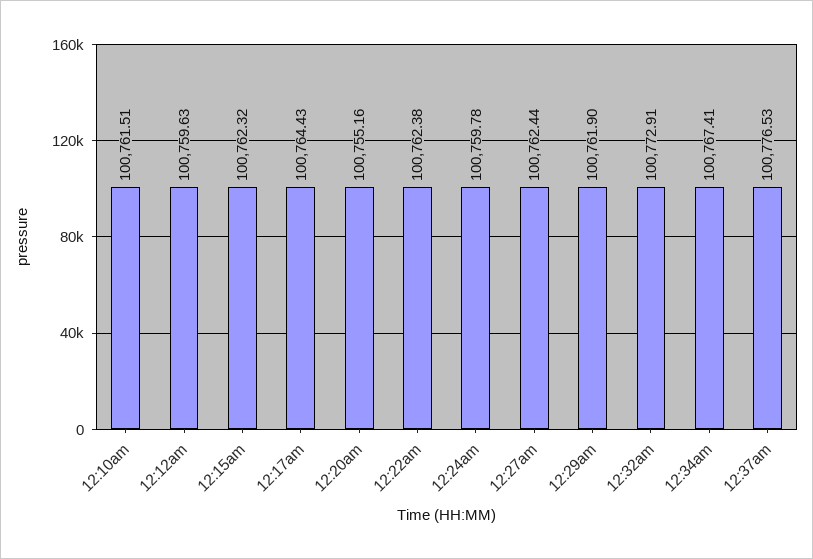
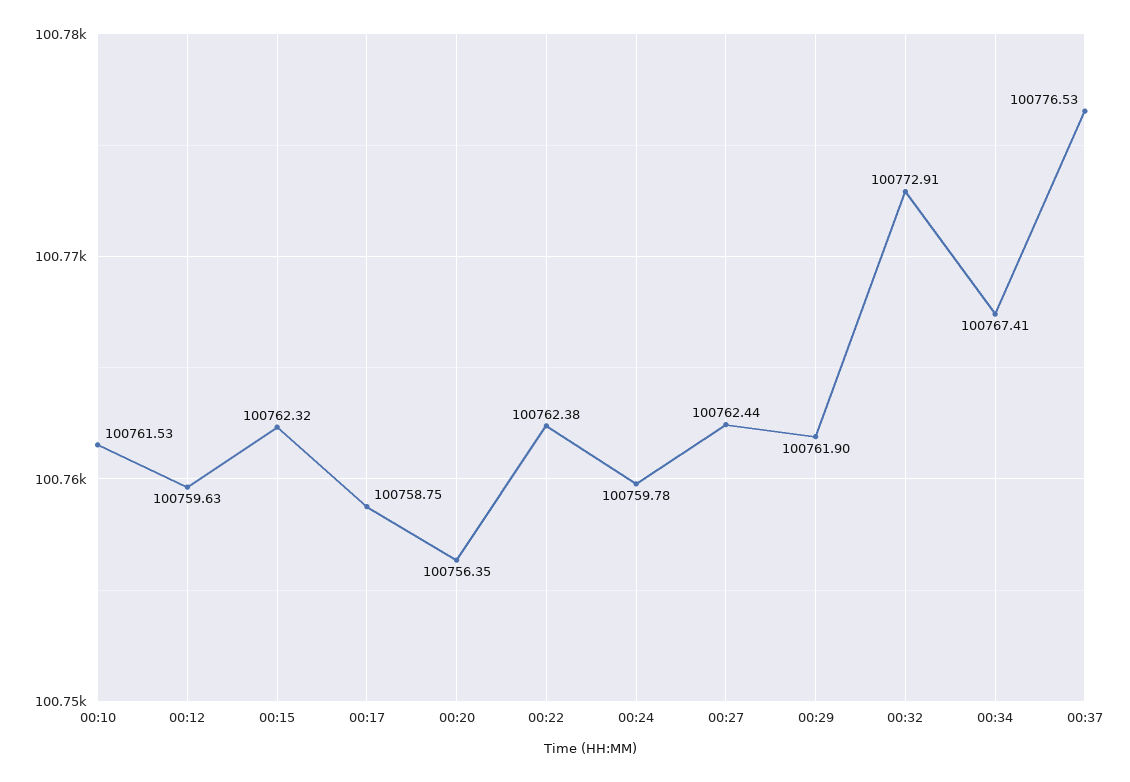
12:10am: 100761.51 -> 100761.53
12:17am: 100764.43 -> 100758.75
12:20am: 100755.16 -> 100756.35

